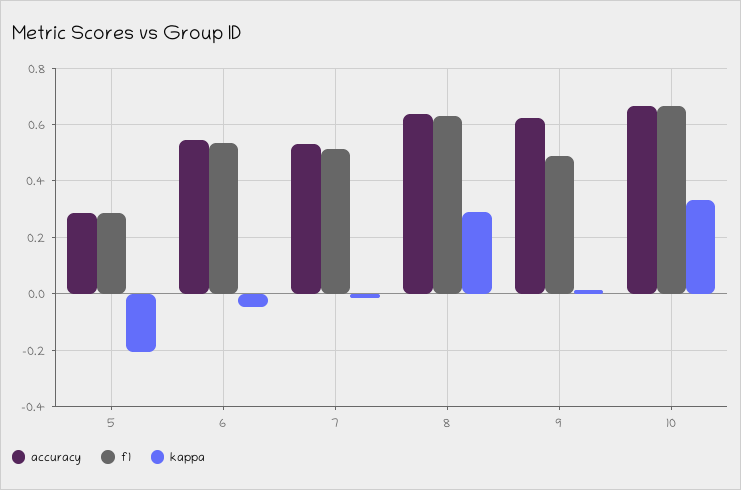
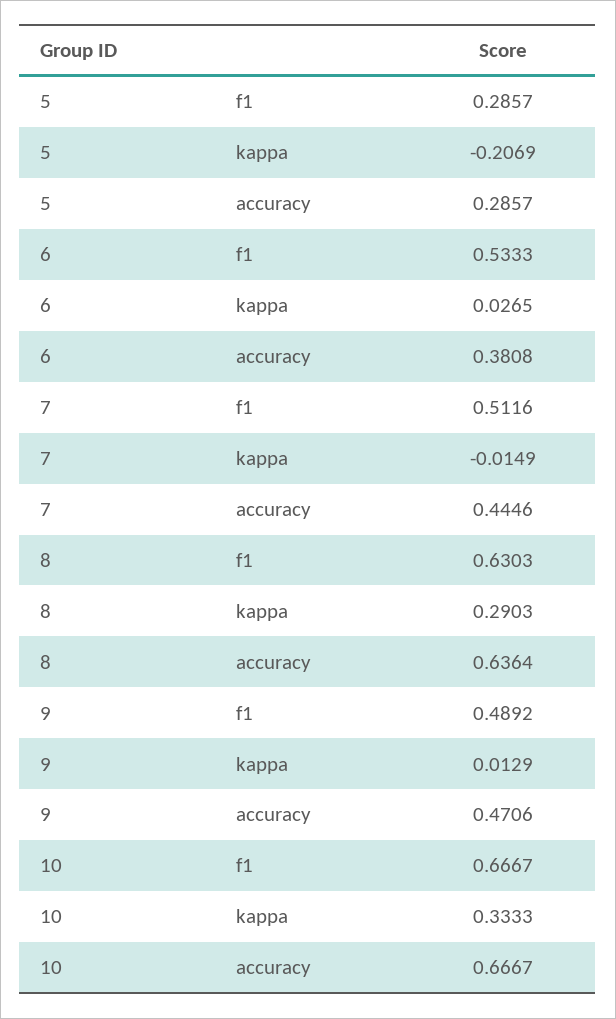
accuracy, 6: 0.55 -> 0.3808
kappa, 6: -0.05 -> 0.0265
accuracy, 7: 0.525 -> 0.4446
accuracy, 9: 0.625 -> 0.4706

